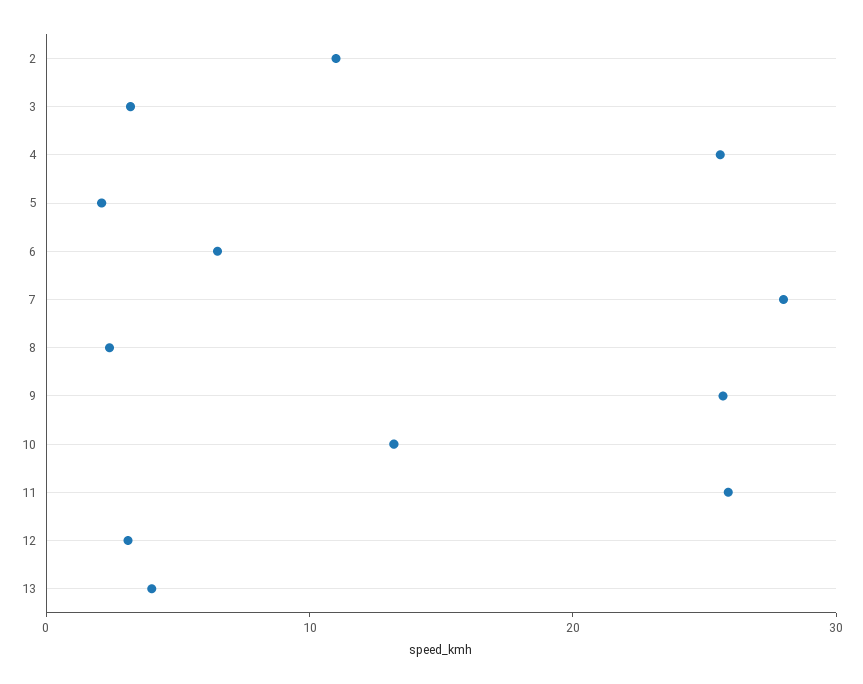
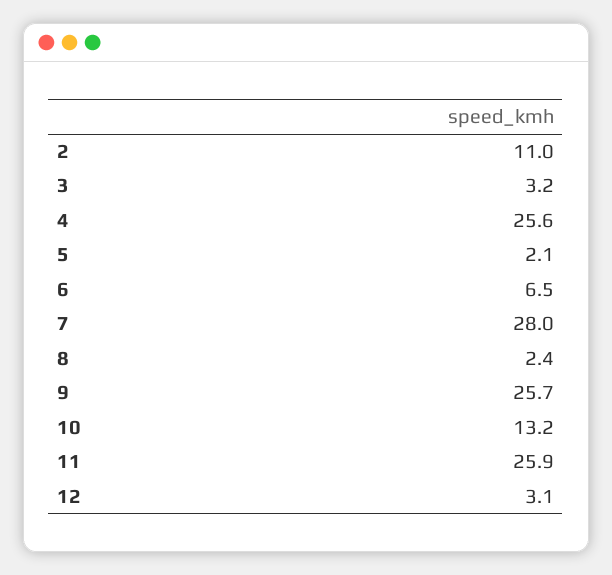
13: 4 -> none

